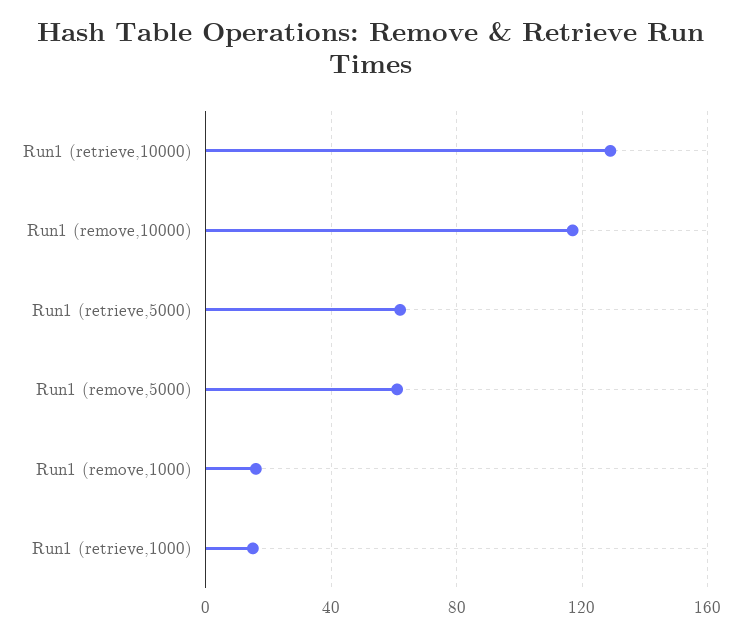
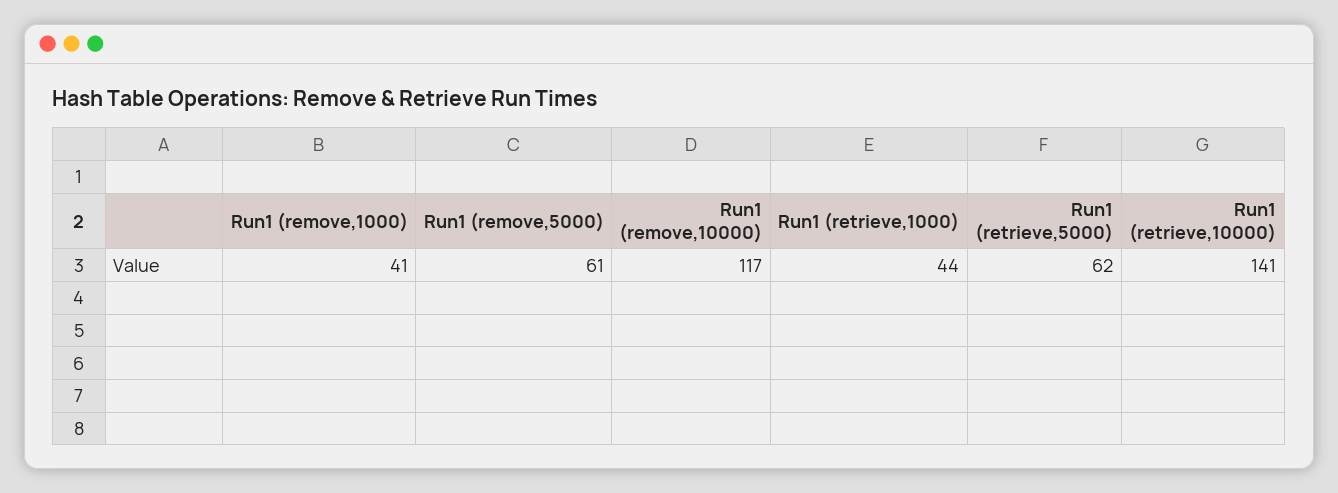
Run1 (retrieve,10000): 130 -> 141
Run1 (remove,1000): 15 -> 41
Run1 (retrieve,1000): 15 -> 44

